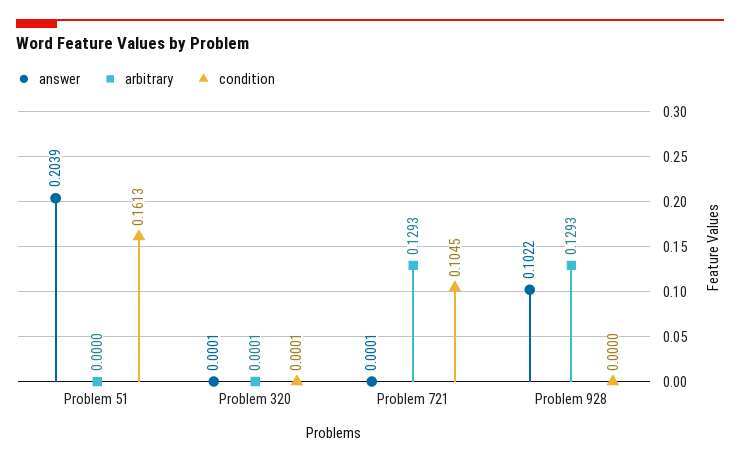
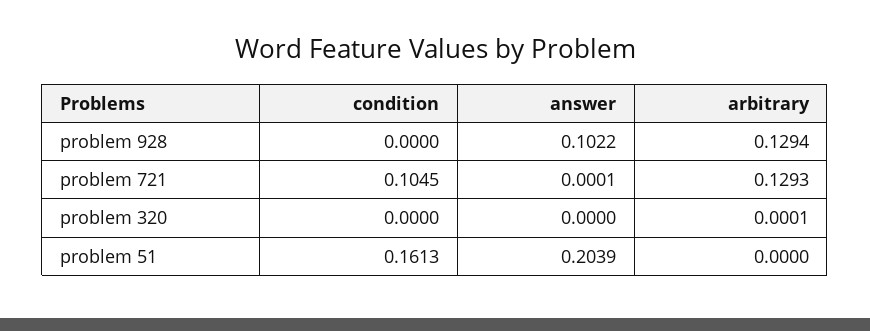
answer, Problem 320: 0.0001 -> 0
condition, Problem 320: 0.0001 -> 0
arbitrary, Problem 928: 0.1293 -> 0.1294

